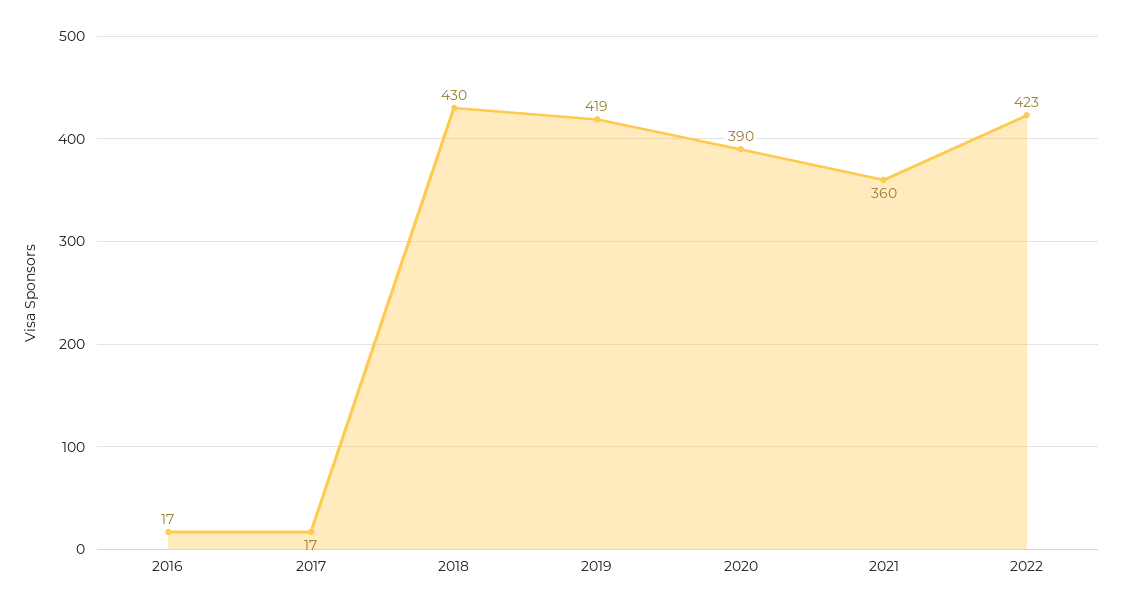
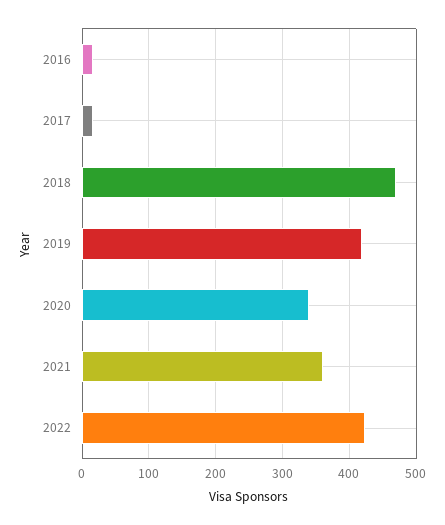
2018: 430 -> 470
2020: 390 -> 340

